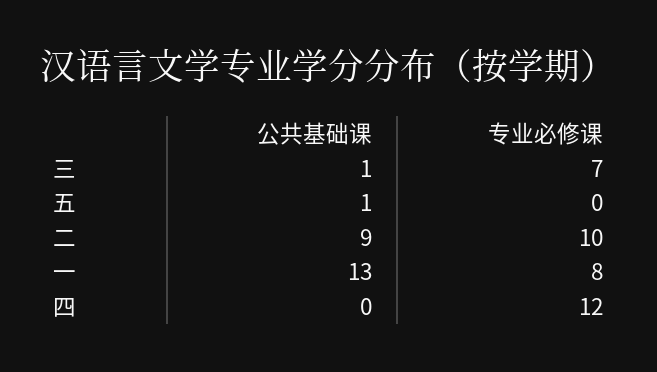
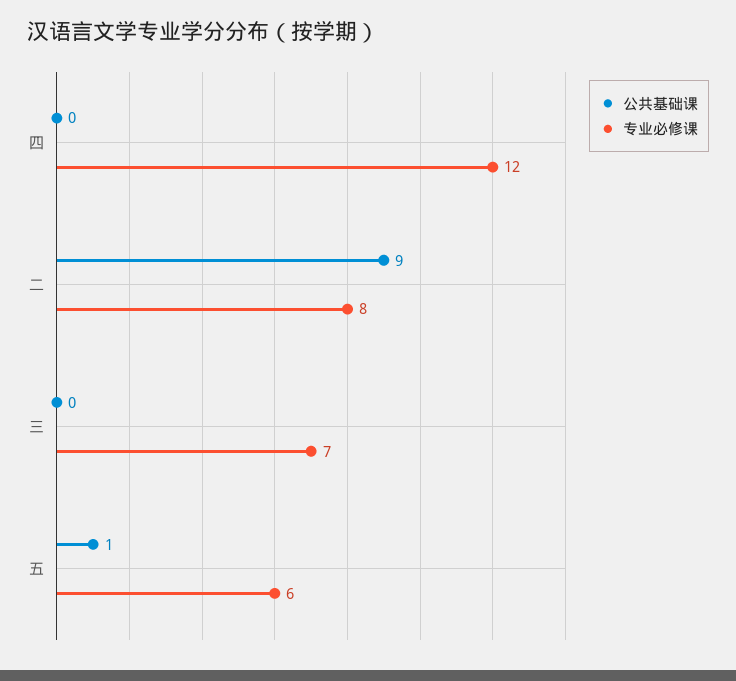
公共基础课, 三: 1 -> 0
专业必修课, 五: 0 -> 6
专业必修课, 二: 10 -> 8
公共基础课, 一: 13 -> none
专业必修课, 一: 8 -> none

